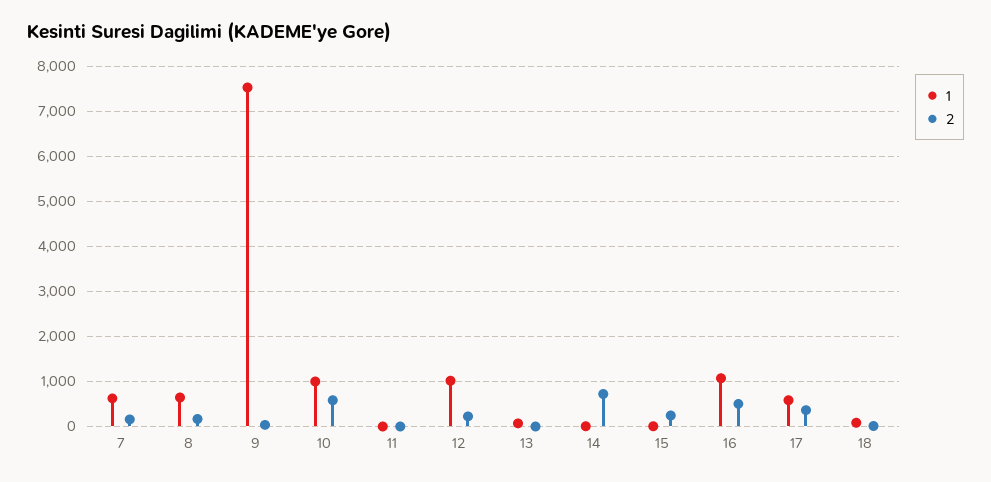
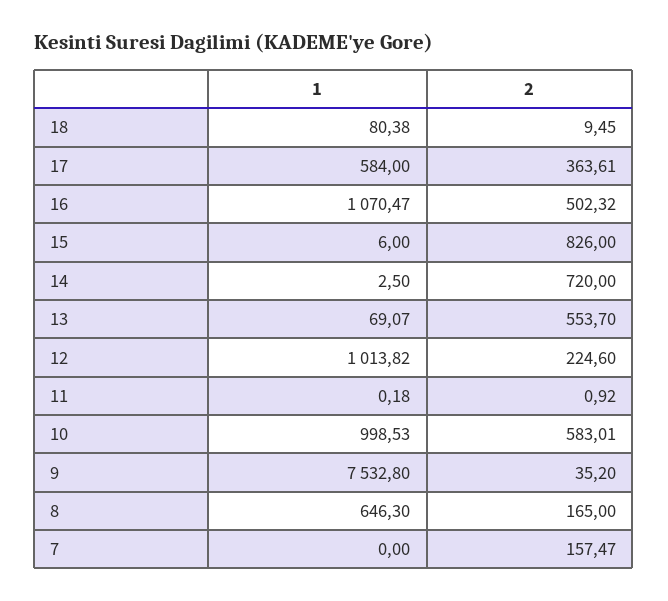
1, 7: 600 -> 0
2, 13: 0 -> 553.7
2, 15: 200 -> 826

